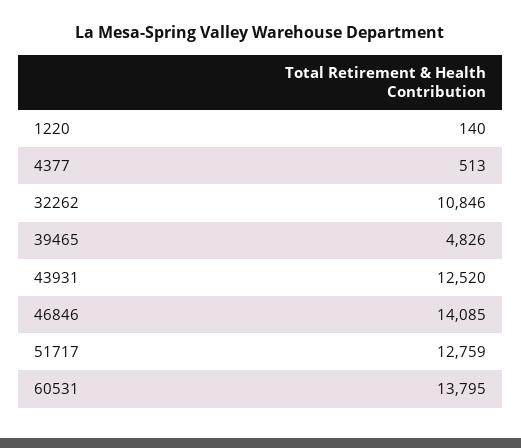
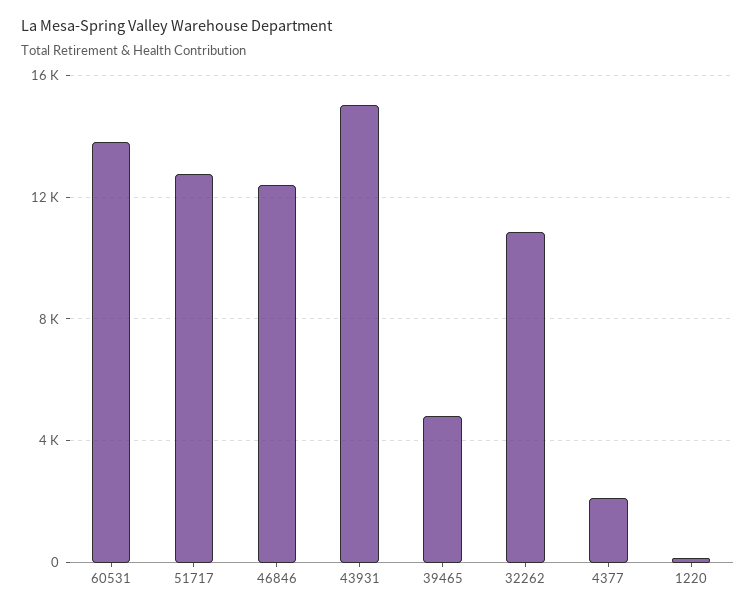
4377: 513 -> 2000
43931: 12520 -> 15000
46846: 14085 -> 12500

